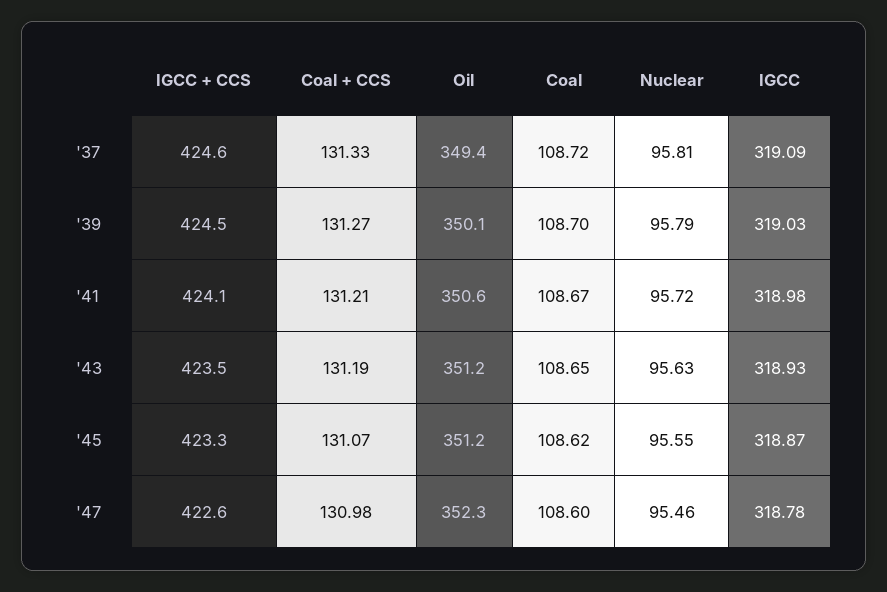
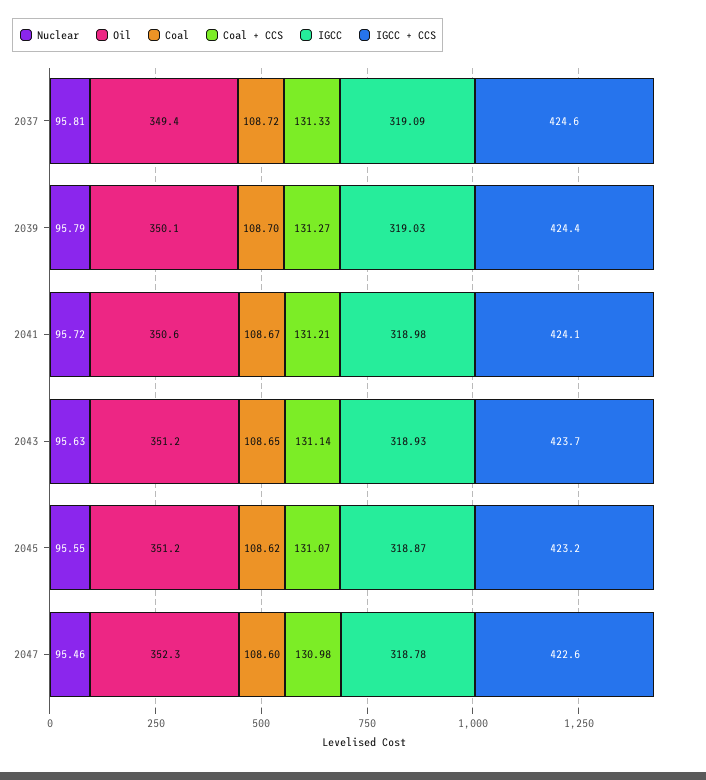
IGCC + CCS, '39: 424.5 -> 424.4
IGCC + CCS, '43: 423.5 -> 423.7
Coal + CCS, '43: 131.19 -> 131.14
IGCC + CCS, '45: 423.3 -> 423.2

